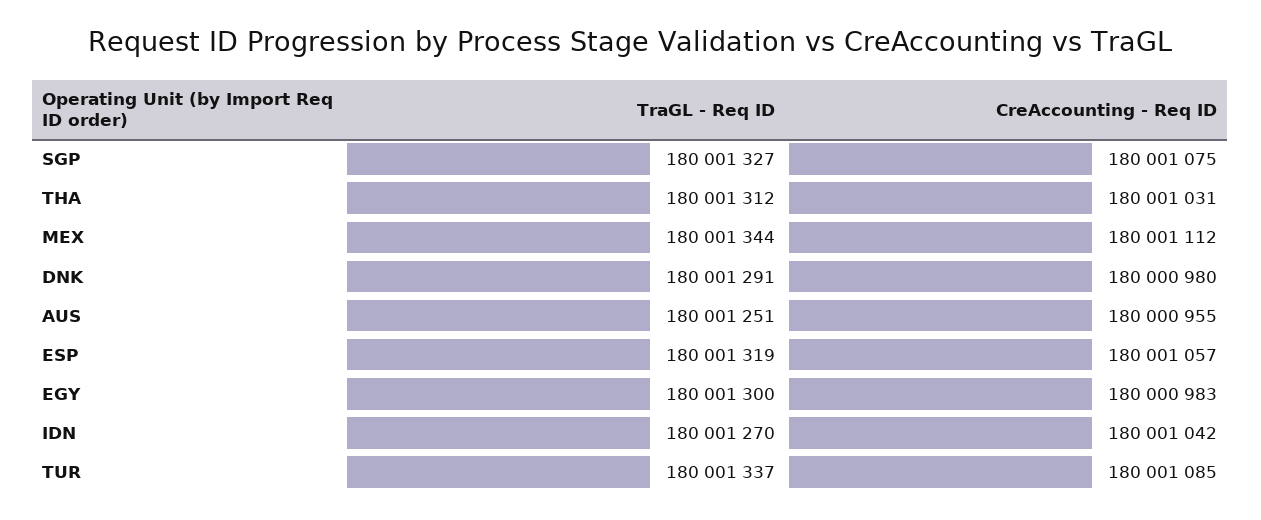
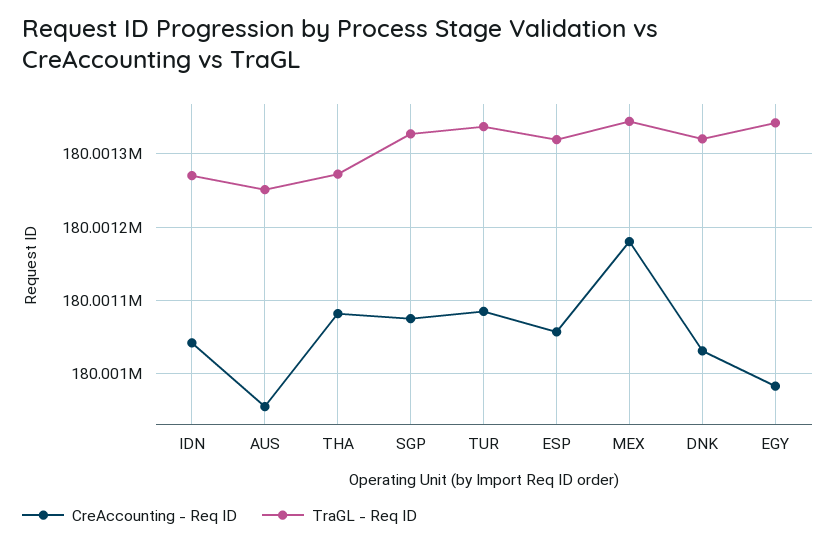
TraGL - Req ID, THA: 180001312 -> 180001270
CreAccounting - Req ID, THA: 180001031 -> 180001080
CreAccounting - Req ID, MEX: 180001112 -> 180001180
TraGL - Req ID, DNK: 180001291 -> 180001320
CreAccounting - Req ID, DNK: 180000980 -> 180001030
TraGL - Req ID, EGY: 180001300 -> 180001340

